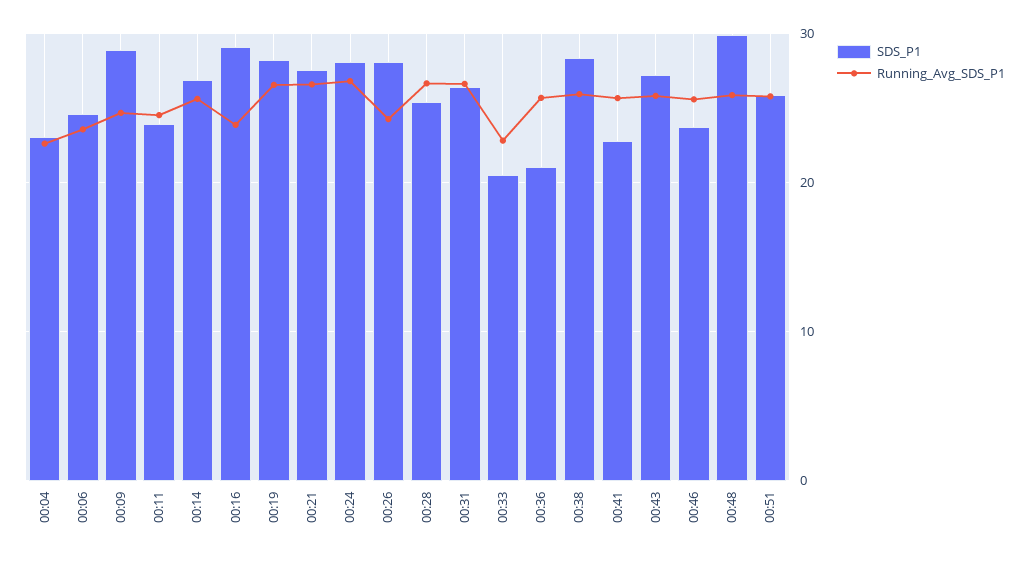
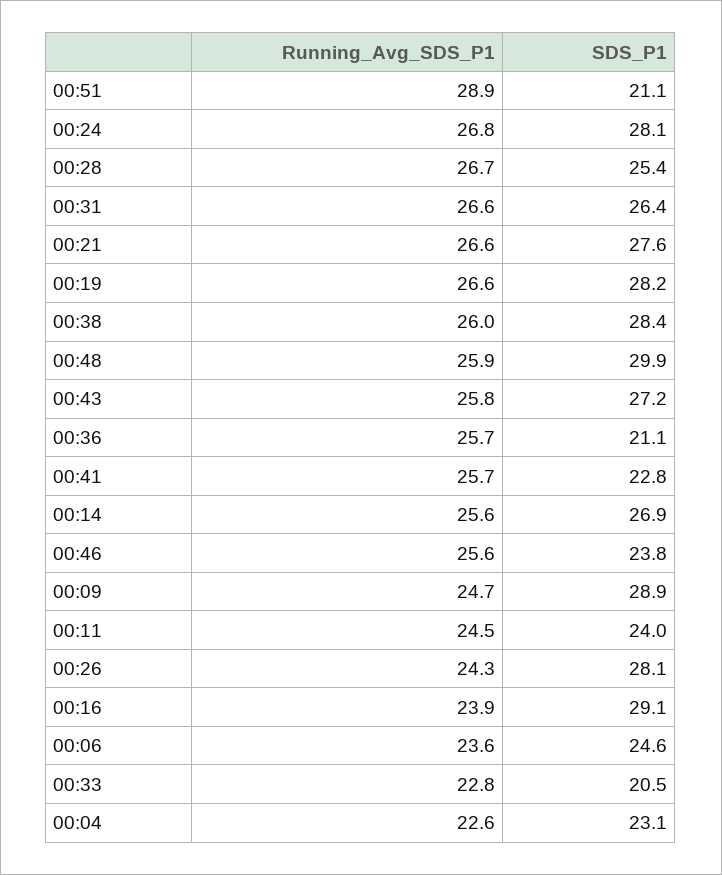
SDS_P1, 00:51: 26 -> 21.1
Running_Avg_SDS_P1, 00:51: 26 -> 28.9

